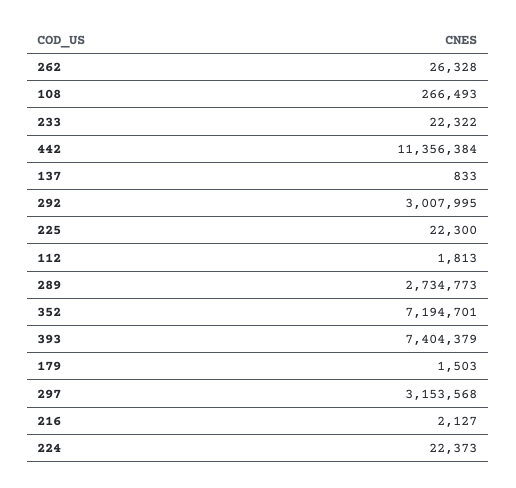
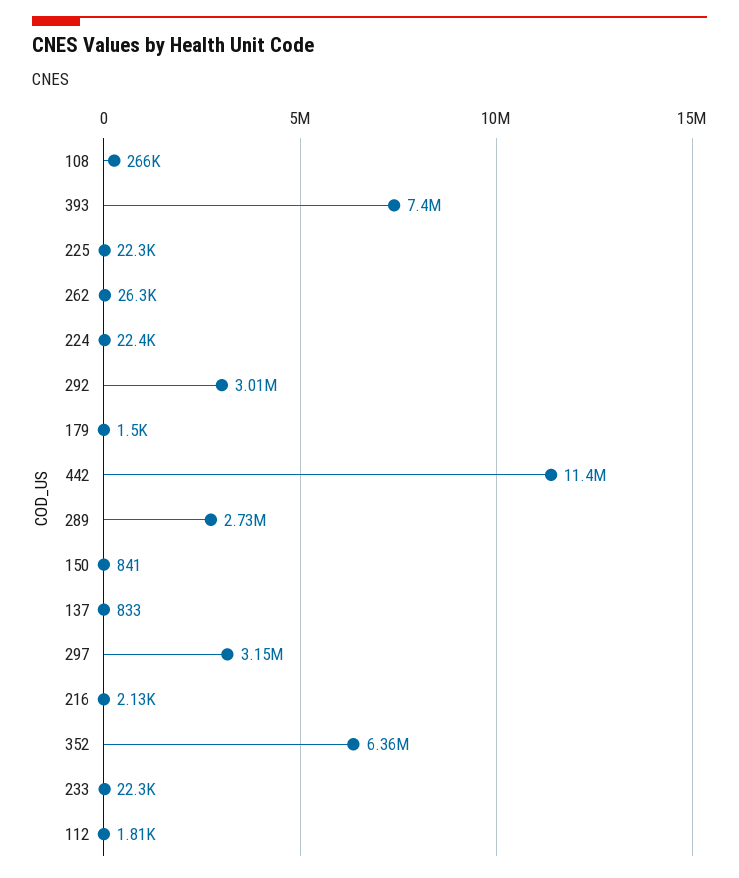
352: 7194701 -> 6360000
150: none -> 841

